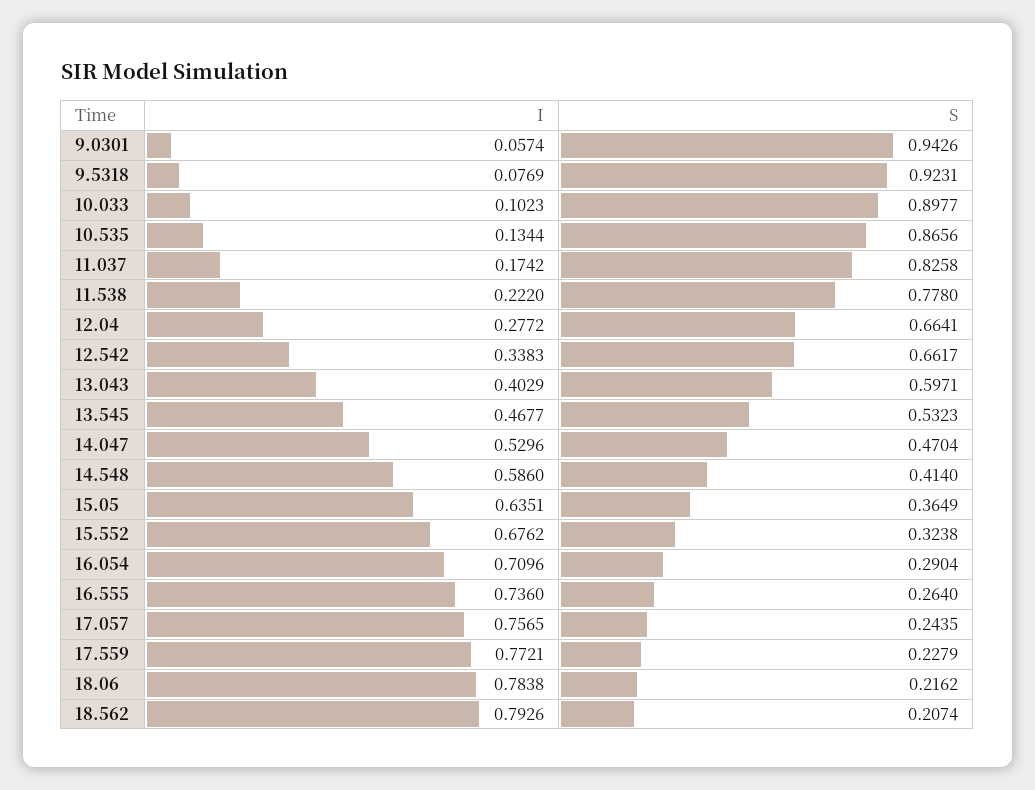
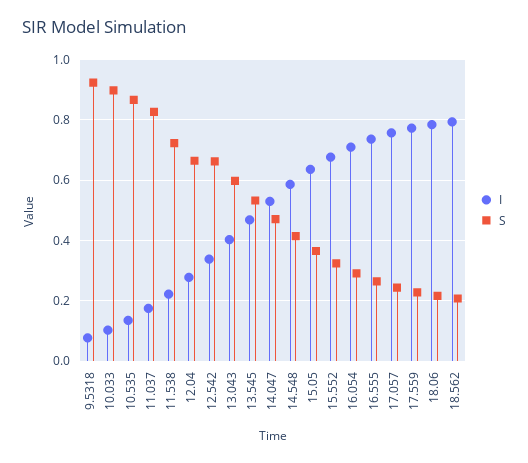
I, 9.0301: 0.0574 -> none
S, 9.0301: 0.9426 -> none
S, 11.538: 0.778 -> 0.72

